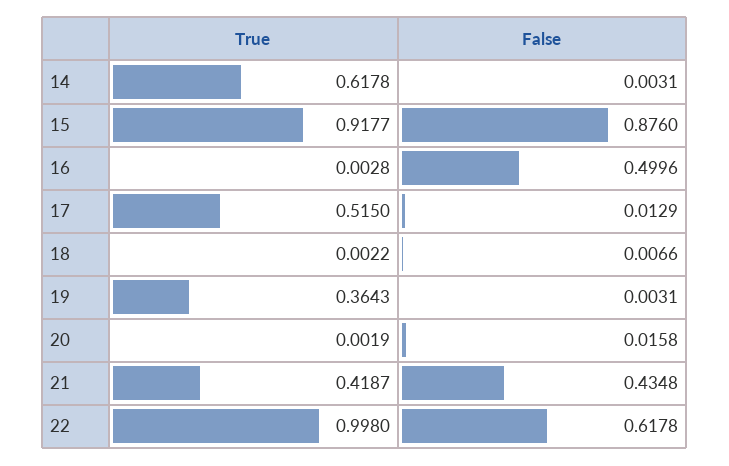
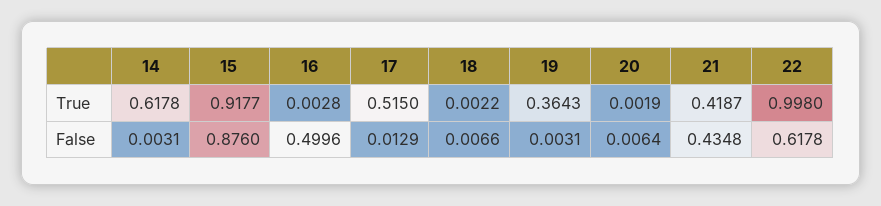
False, 20: 0.0158 -> 0.0064

